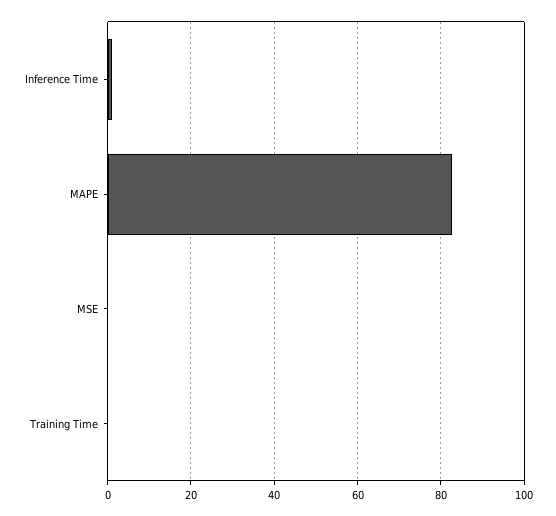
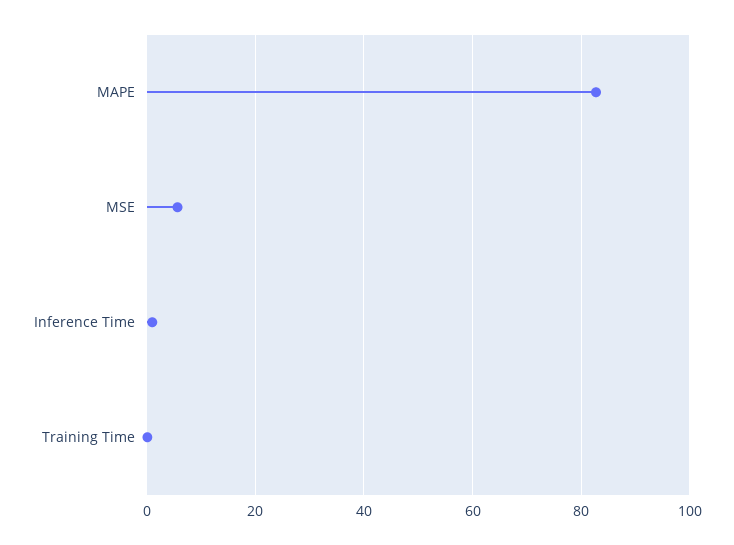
MSE: 0 -> 6

